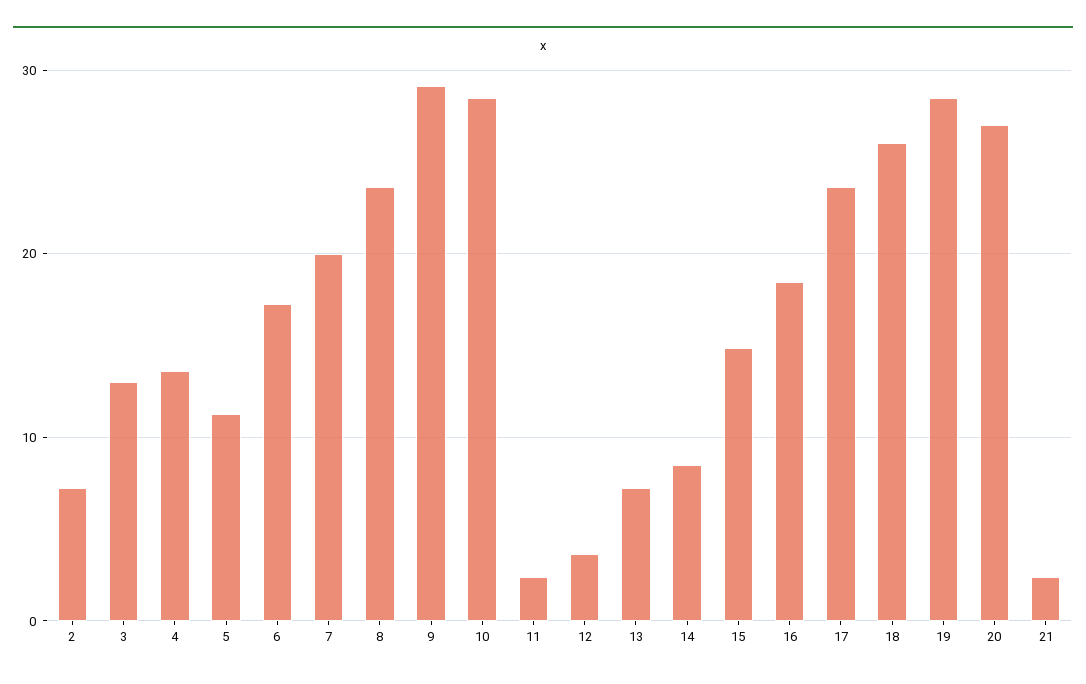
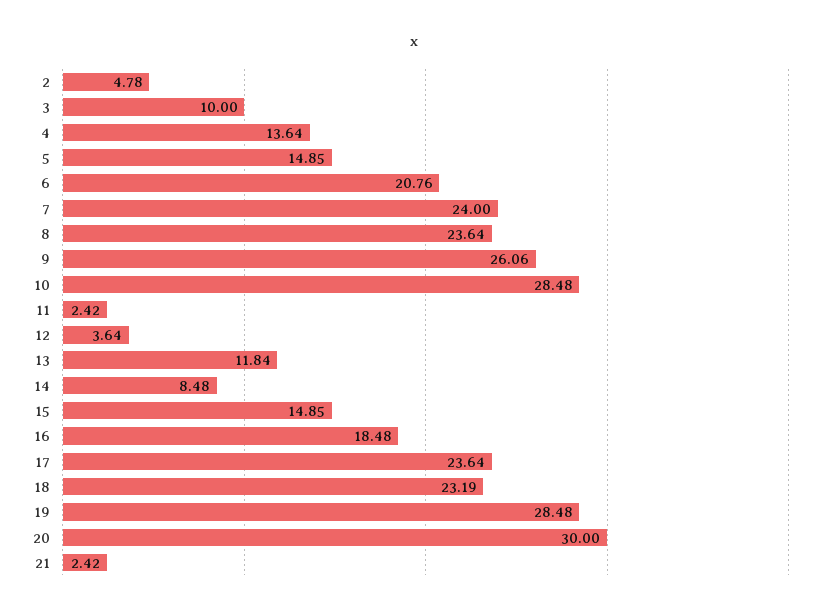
2: 7 -> 4.78
3: 13 -> 10
5: 11 -> 14.85
6: 17 -> 20.76
7: 20 -> 24
9: 29 -> 26.06
13: 7 -> 11.84
18: 26 -> 23.19
20: 27 -> 30

